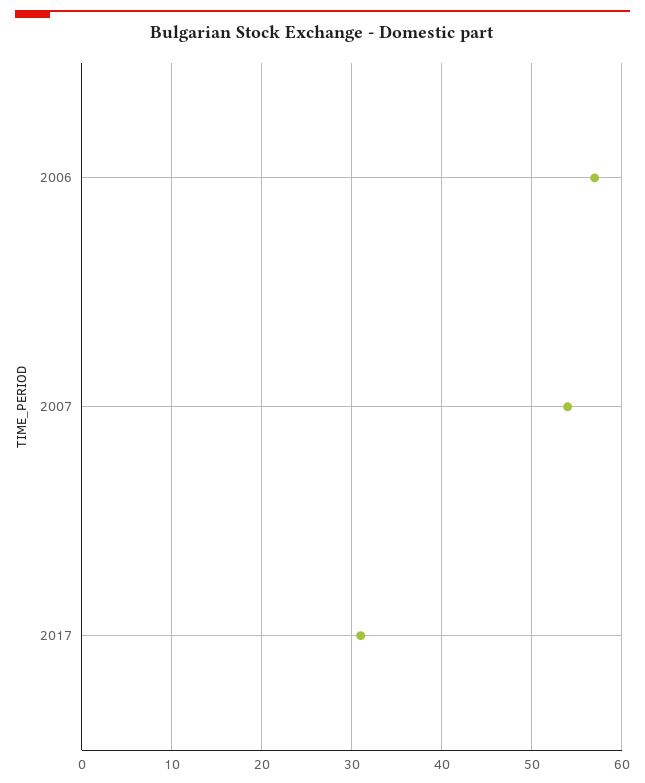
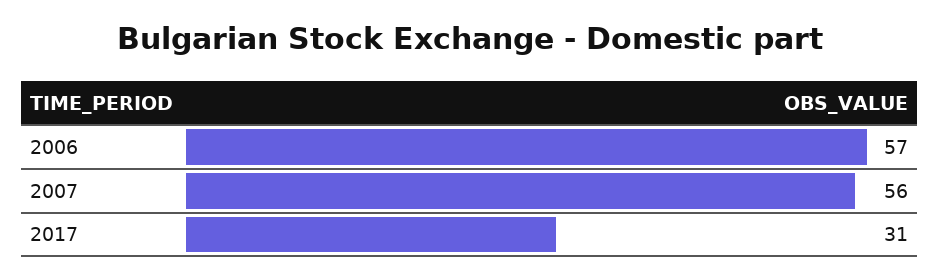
2007: 54 -> 56

